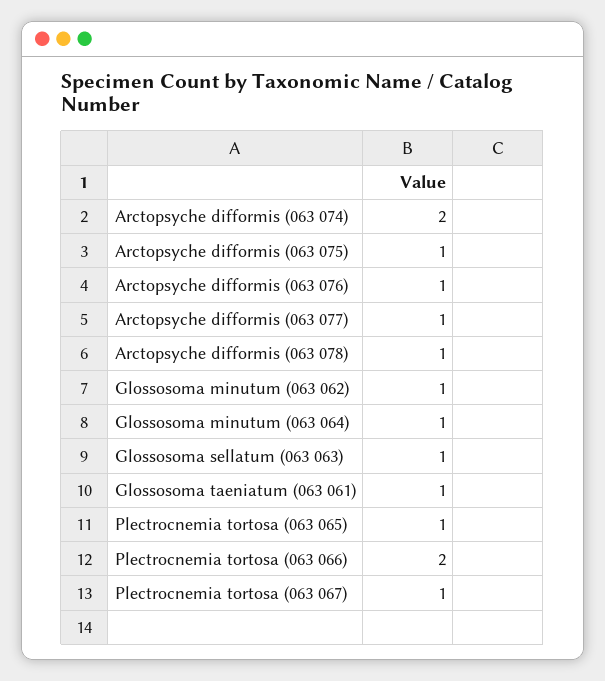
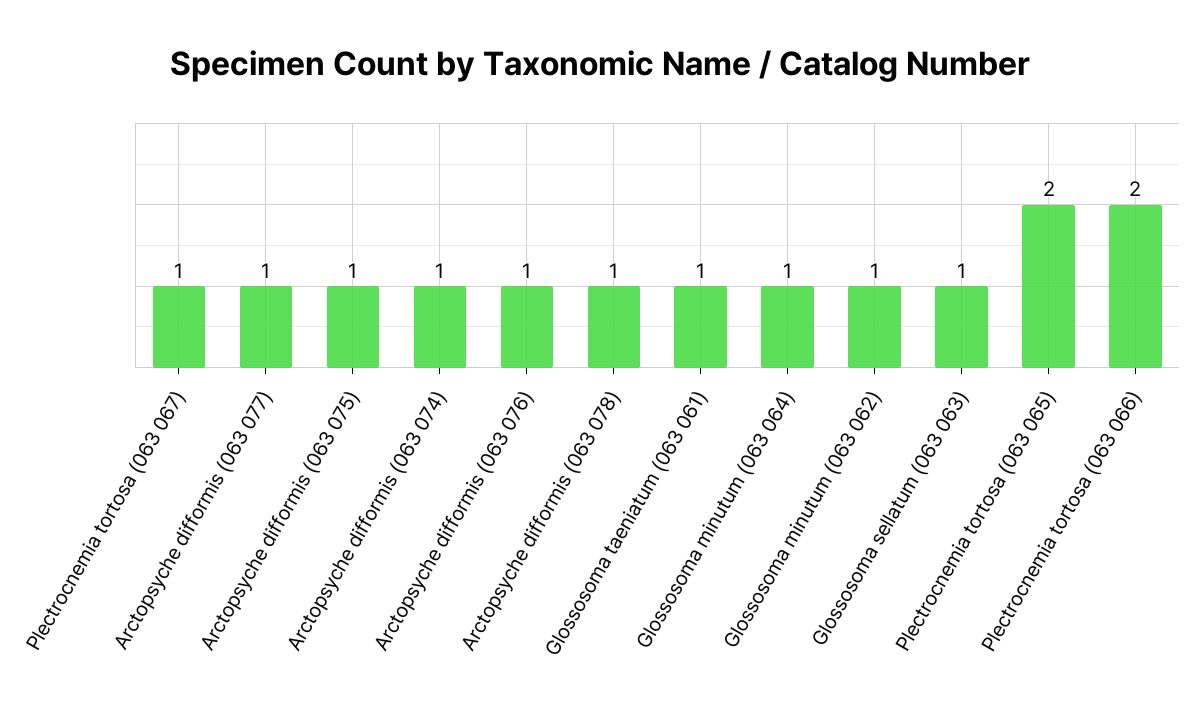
Arctopsyche difformis (063 074): 2 -> 1
Plectrocnemia tortosa (063 065): 1 -> 2

